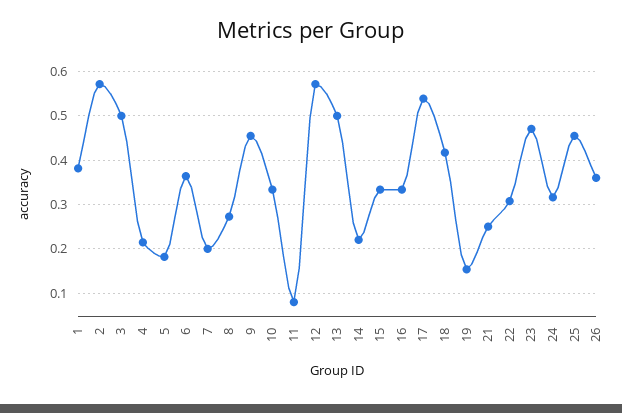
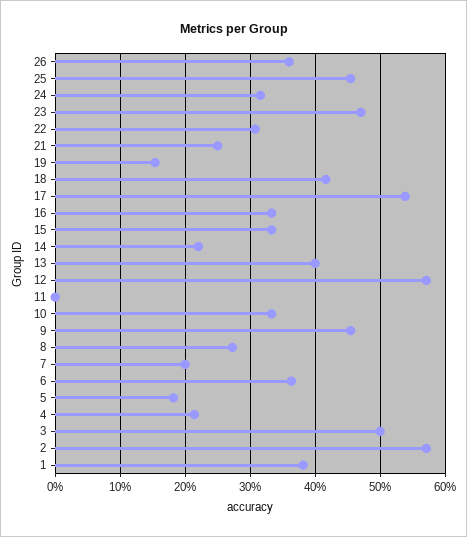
11: 0.08 -> 0
13: 0.5 -> 0.4

